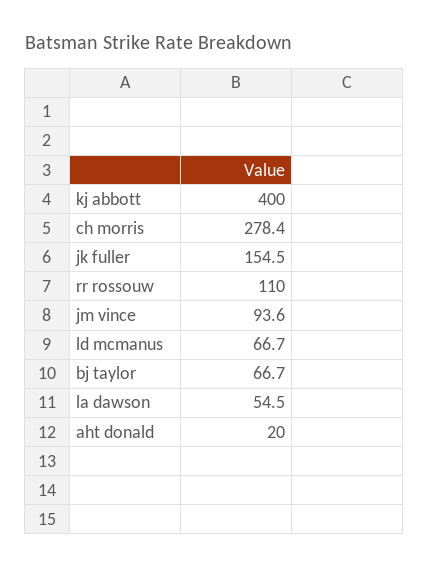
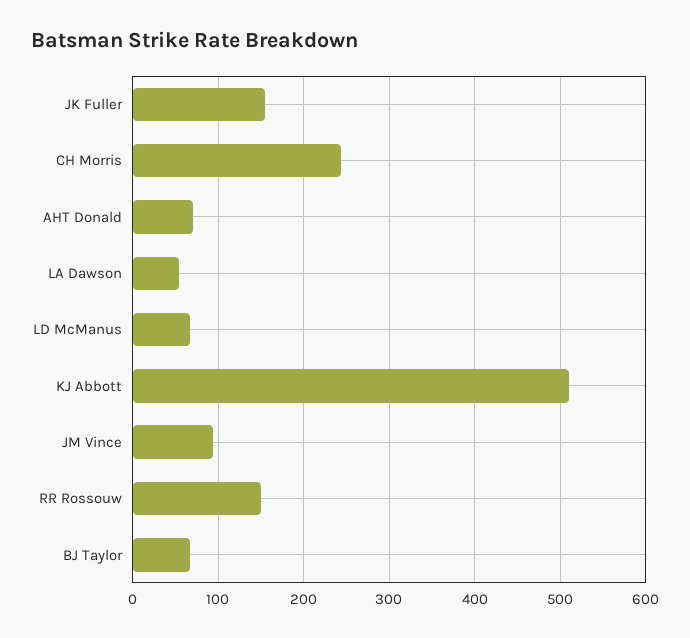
kj abbott: 400 -> 510
ch morris: 278.4 -> 240
rr rossouw: 110 -> 150
aht donald: 20 -> 70

